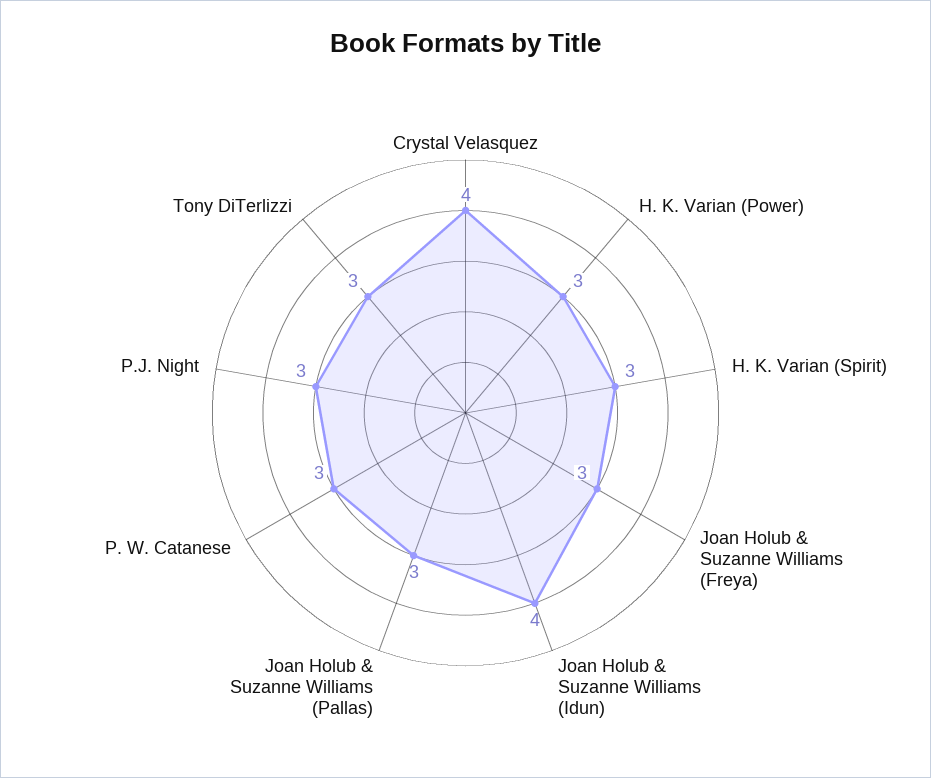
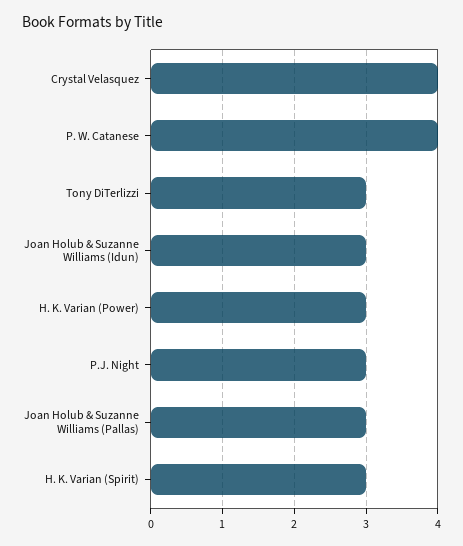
Joan Holub & Suzanne Williams (Freya): 3 -> none
Joan Holub & Suzanne Williams (Idun): 4 -> 3
P. W. Catanese: 3 -> 4

